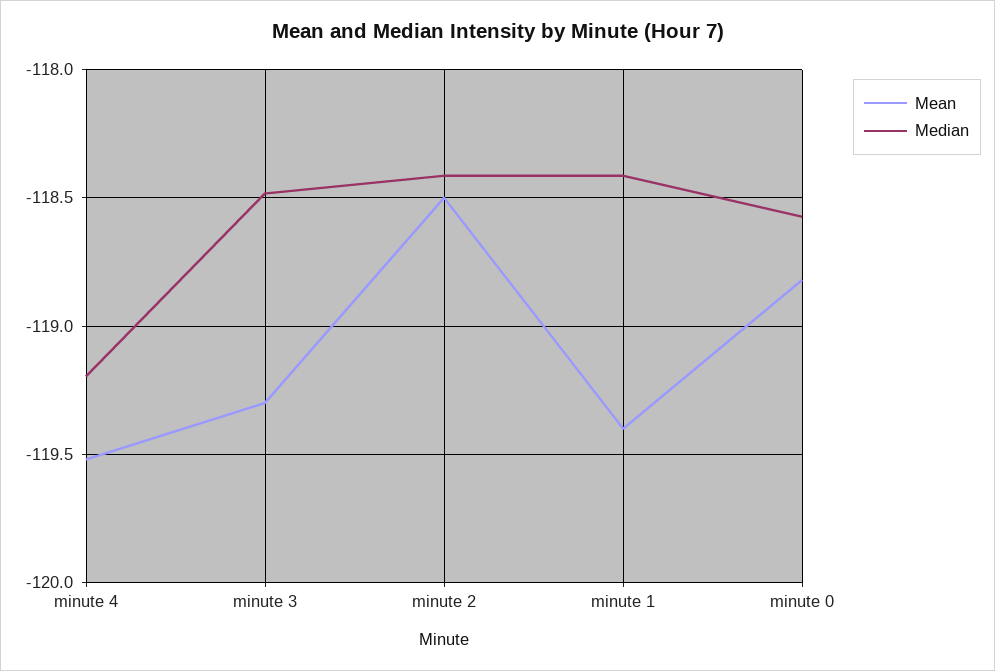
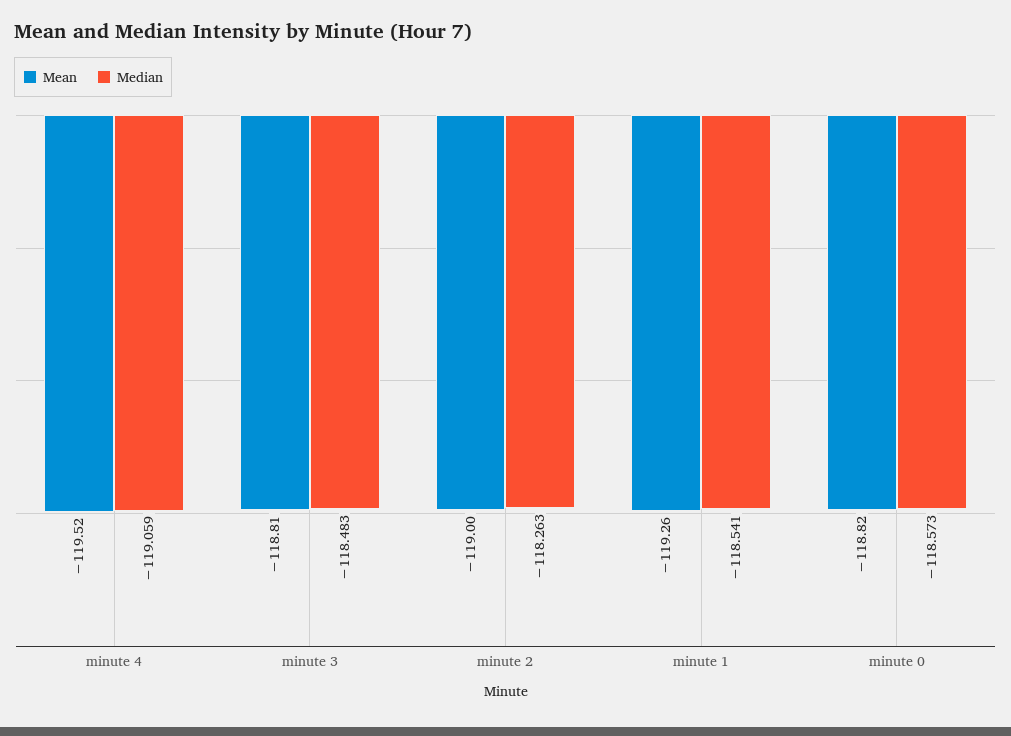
Median, minute 4: -119.2 -> -119.059
Mean, minute 3: -119.3 -> -118.81
Mean, minute 2: -118.5 -> -119
Median, minute 2: -118.4 -> -118.263
Mean, minute 1: -119.4 -> -119.26
Median, minute 1: -118.4 -> -118.541

